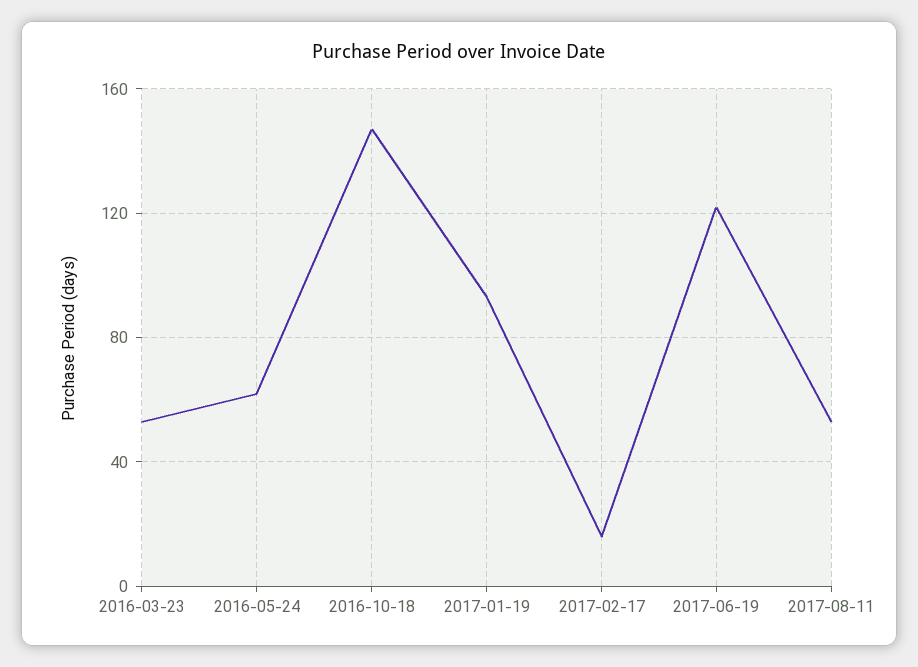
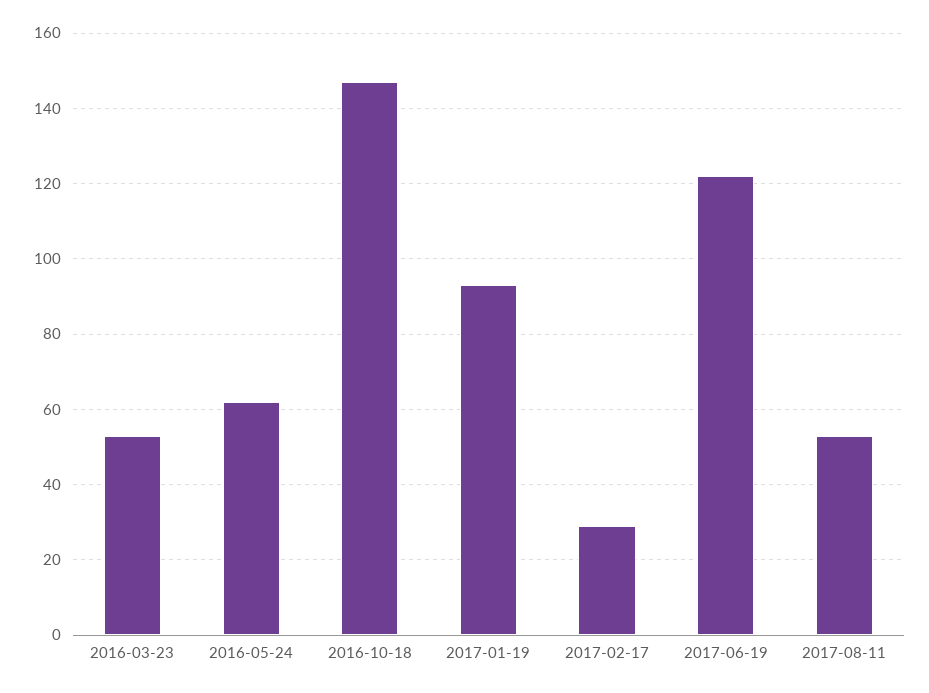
2017-02-17: 15 -> 30

